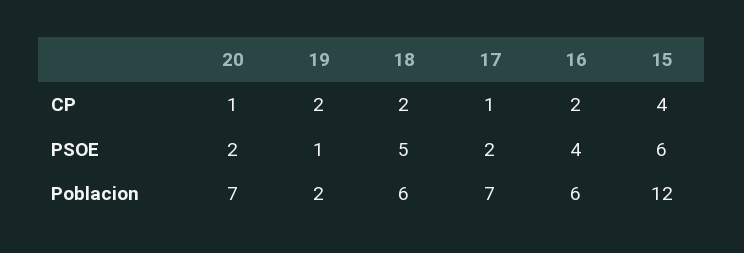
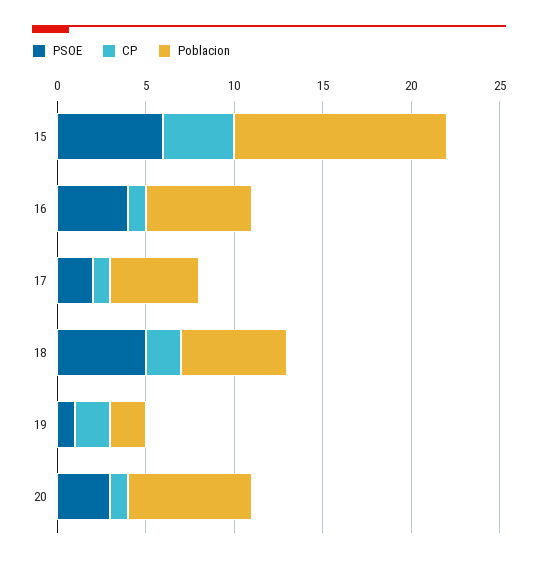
CP, 16: 2 -> 1
PSOE, 20: 2 -> 3
Poblacion, 17: 7 -> 5

